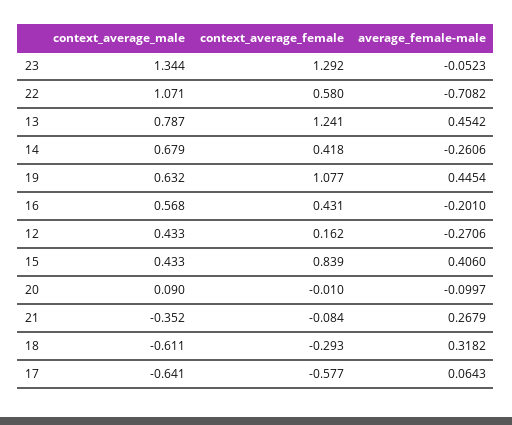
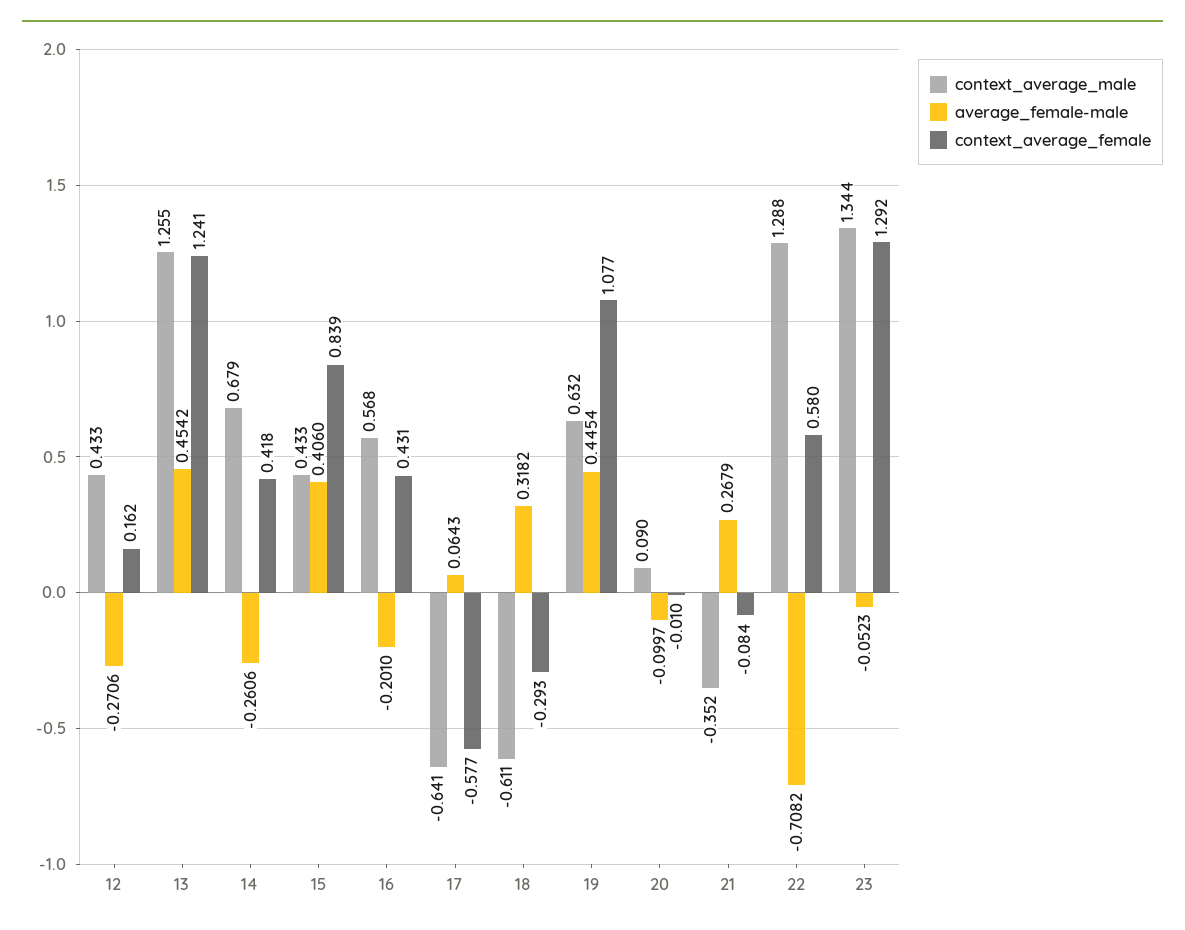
context_average_male, 22: 1.071 -> 1.288
context_average_male, 13: 0.787 -> 1.255

